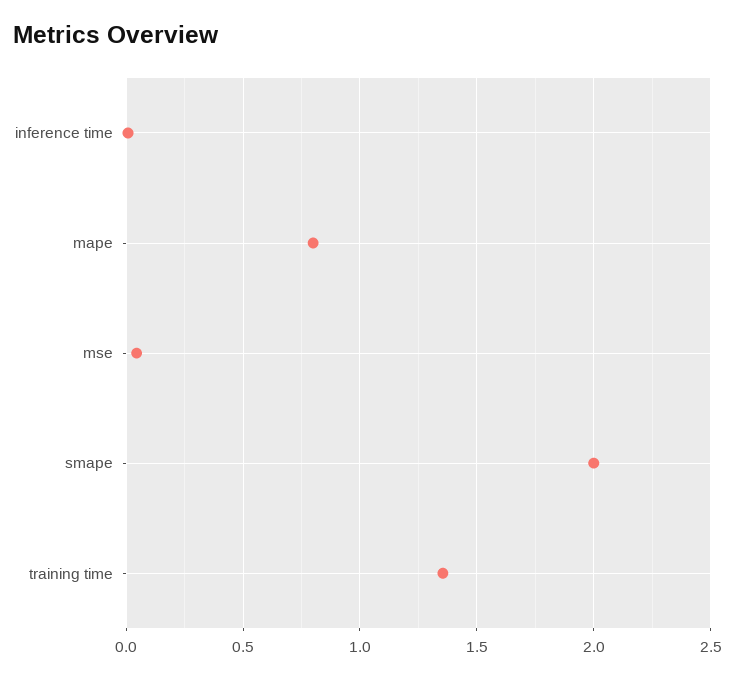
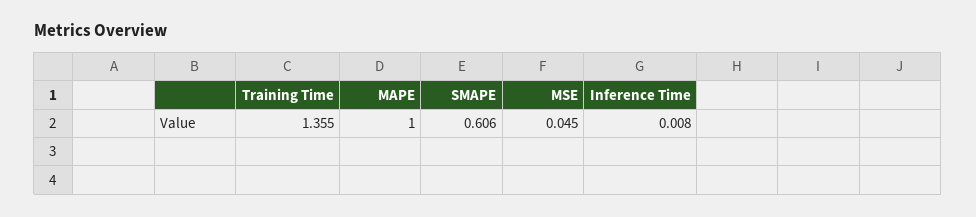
mape: 0.8 -> 1
smape: 2 -> 0.606

